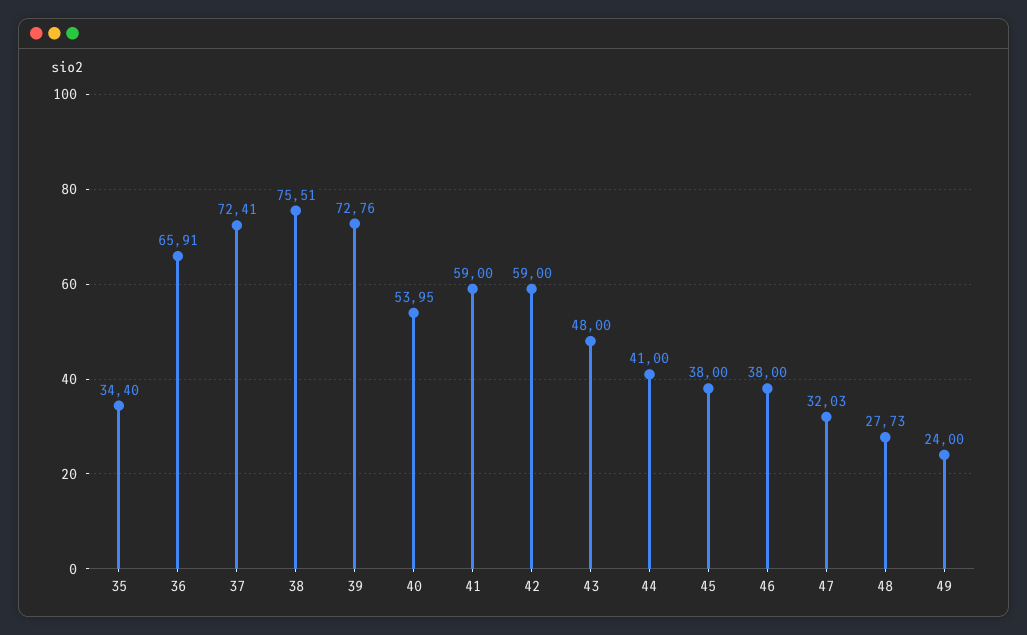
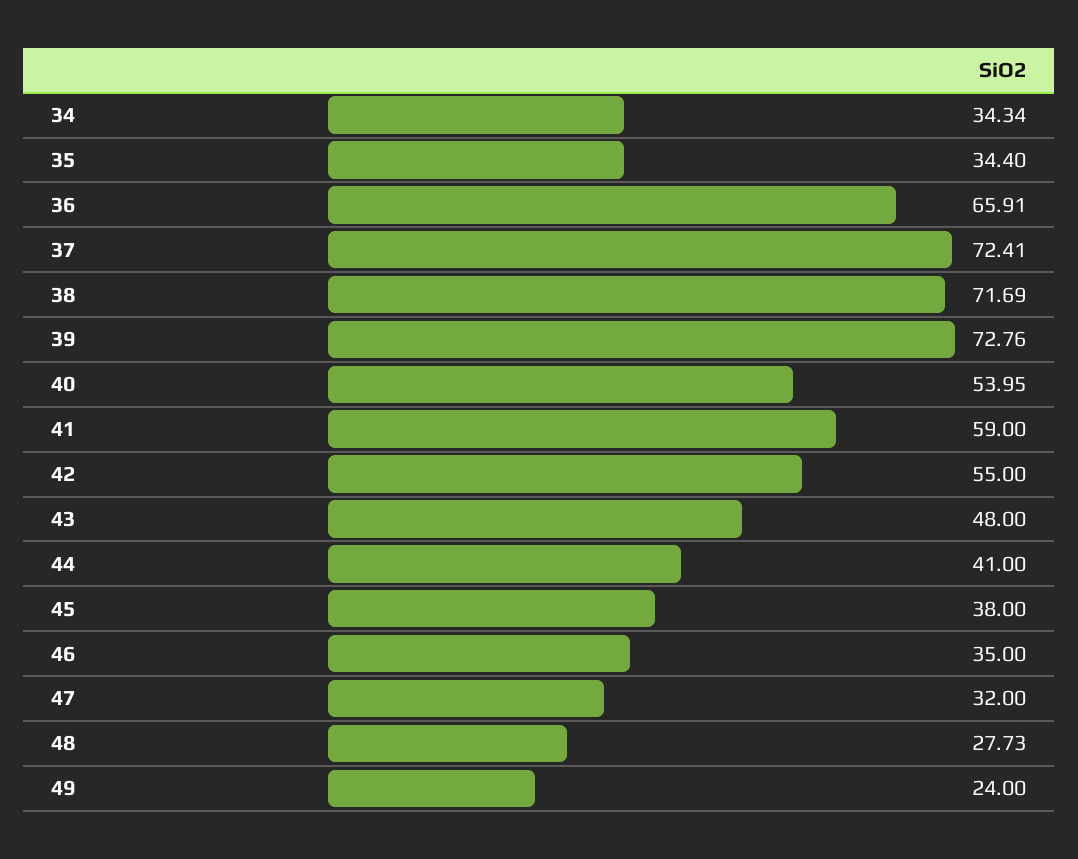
38: 75.51 -> 71.69
42: 59 -> 55
46: 38 -> 35
47: 32.03 -> 32
34: none -> 34.34

